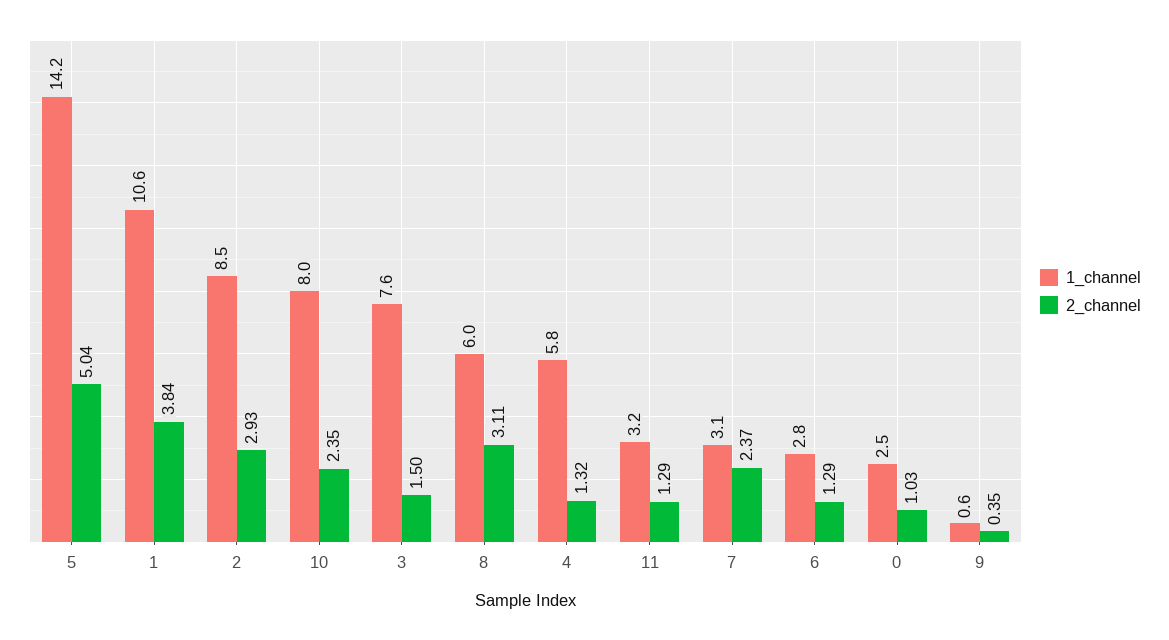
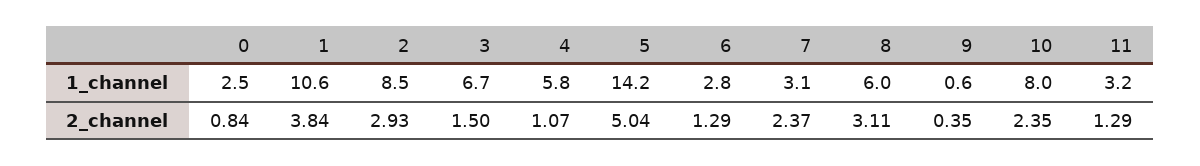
1_channel, 3: 7.6 -> 6.7
2_channel, 4: 1.32 -> 1.07
2_channel, 0: 1.03 -> 0.84

